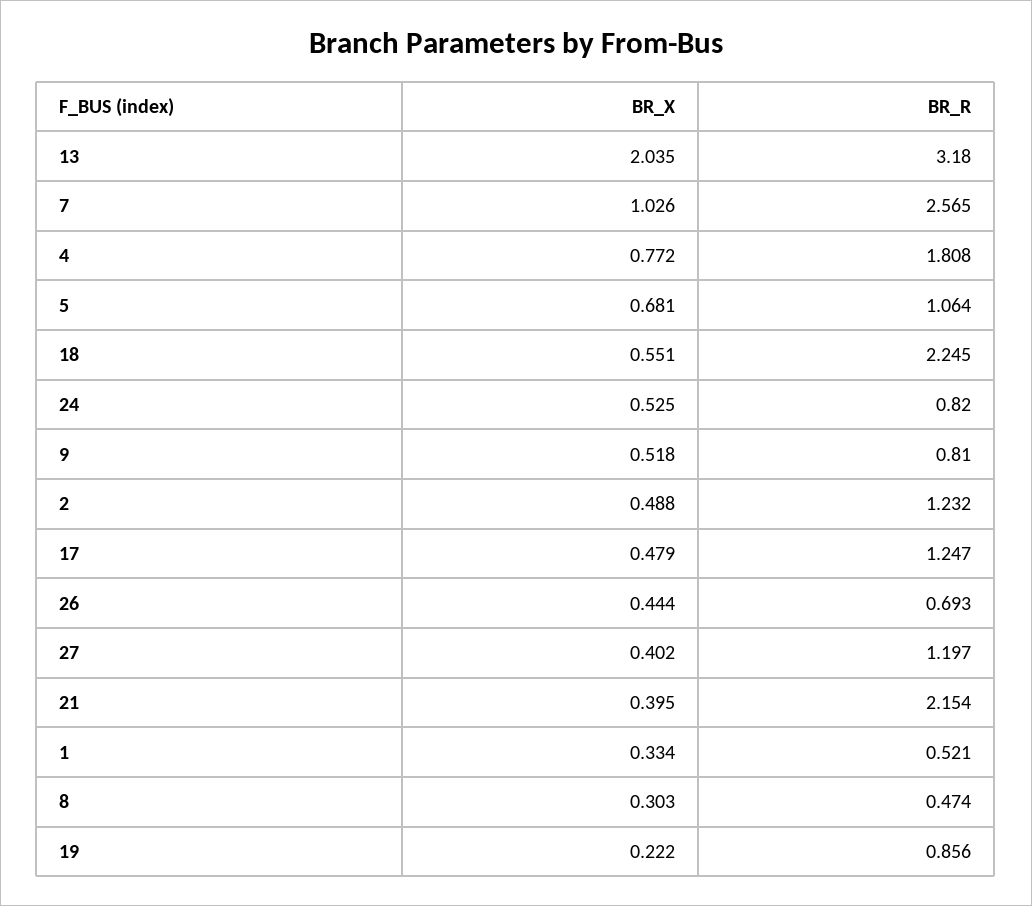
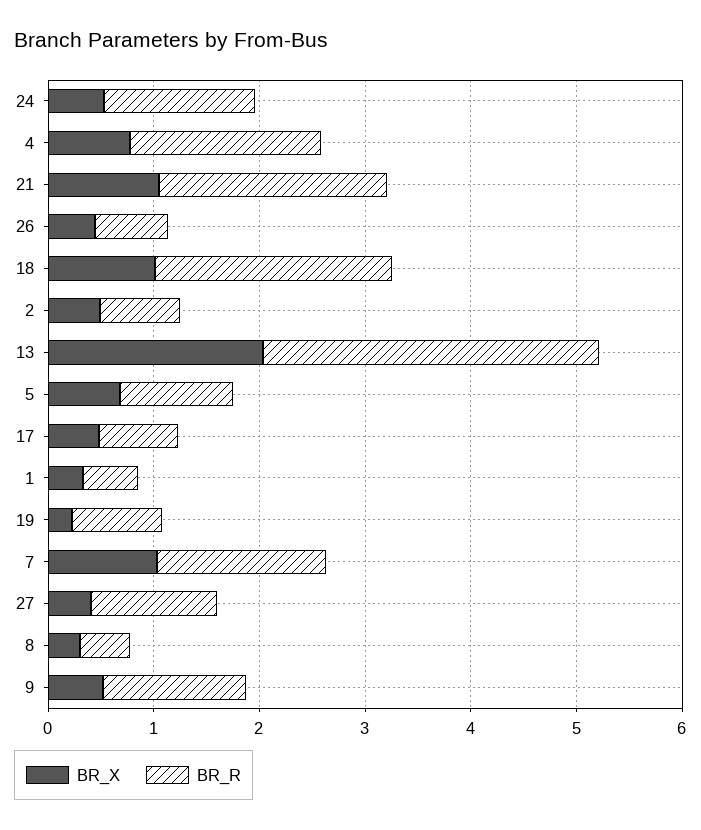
BR_R, 7: 2.565 -> 1.6
BR_X, 18: 0.551 -> 1
BR_R, 24: 0.82 -> 1.4
BR_R, 9: 0.81 -> 1.4
BR_R, 2: 1.232 -> 0.8
BR_R, 17: 1.247 -> 0.8
BR_X, 21: 0.395 -> 1

